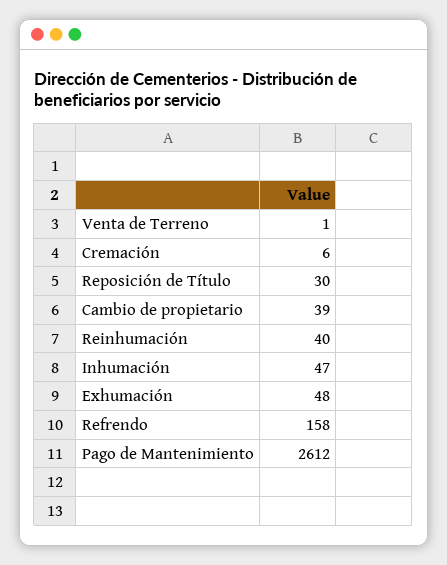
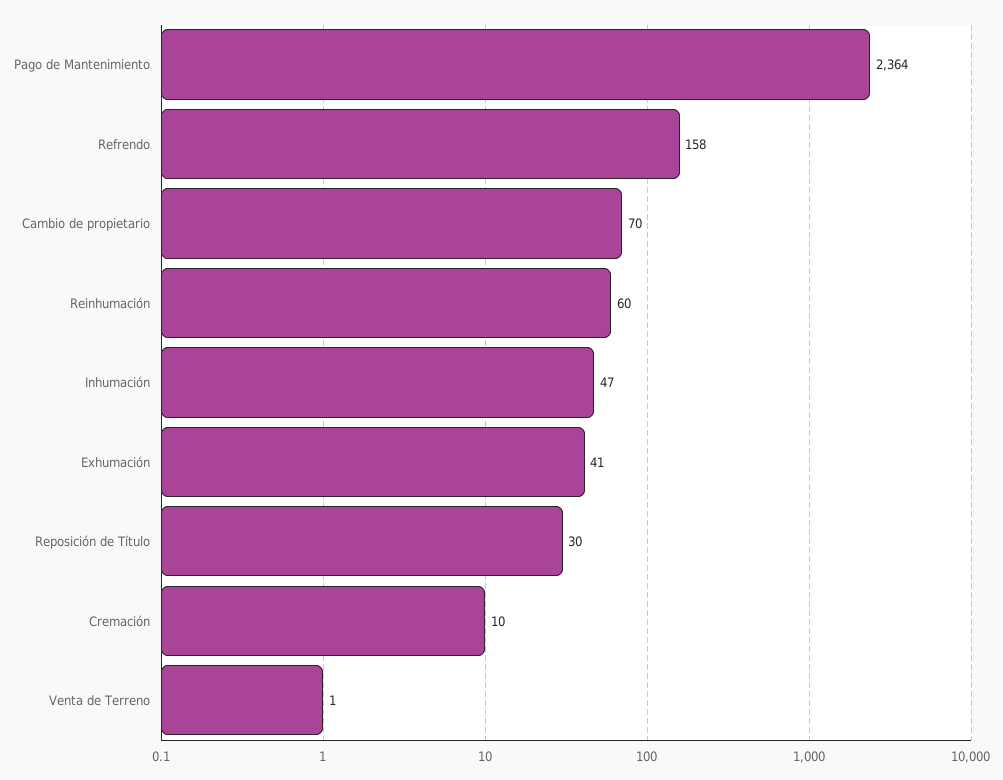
Cremación: 6 -> 10
Cambio de propietario: 39 -> 70
Reinhumación: 40 -> 60
Exhumación: 48 -> 41
Pago de Mantenimiento: 2612 -> 2364

